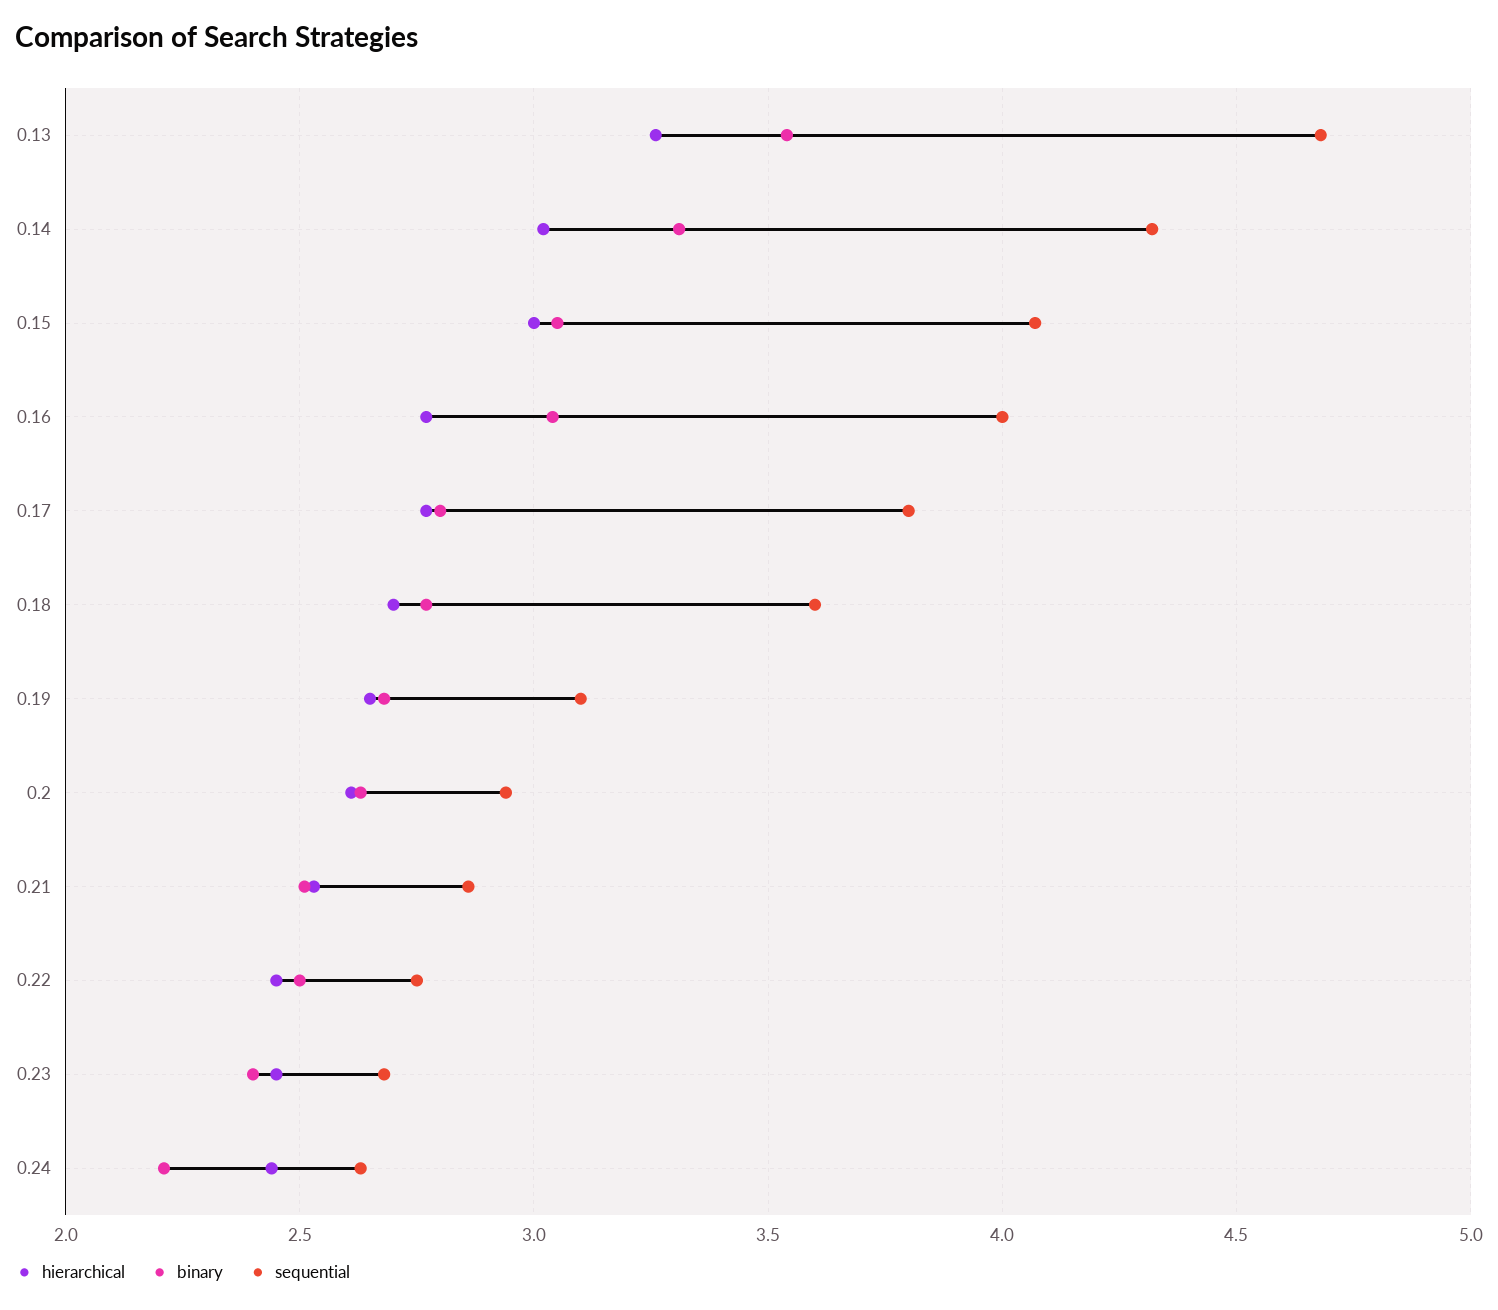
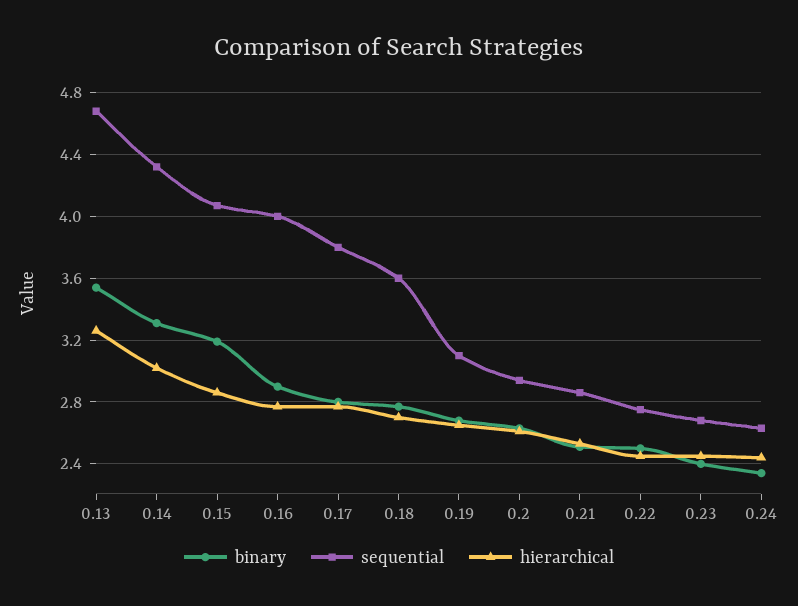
hierarchical, 0.15: 3 -> 2.85
binary, 0.15: 3.05 -> 3.2
binary, 0.16: 3.05 -> 2.9
binary, 0.24: 2.2 -> 2.35

